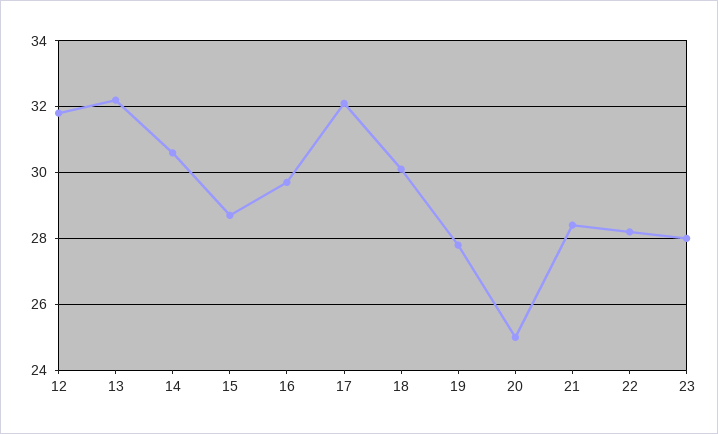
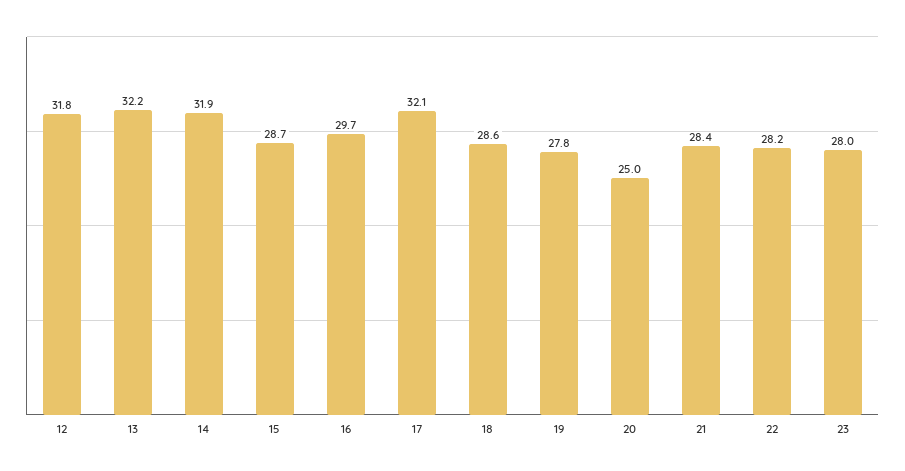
14: 30.5 -> 31.9
18: 30 -> 28.6

